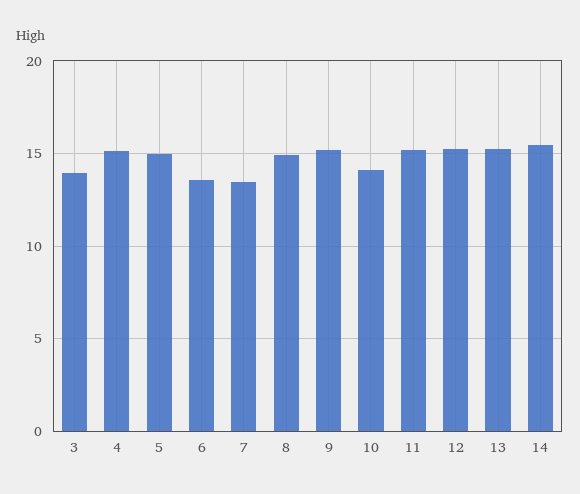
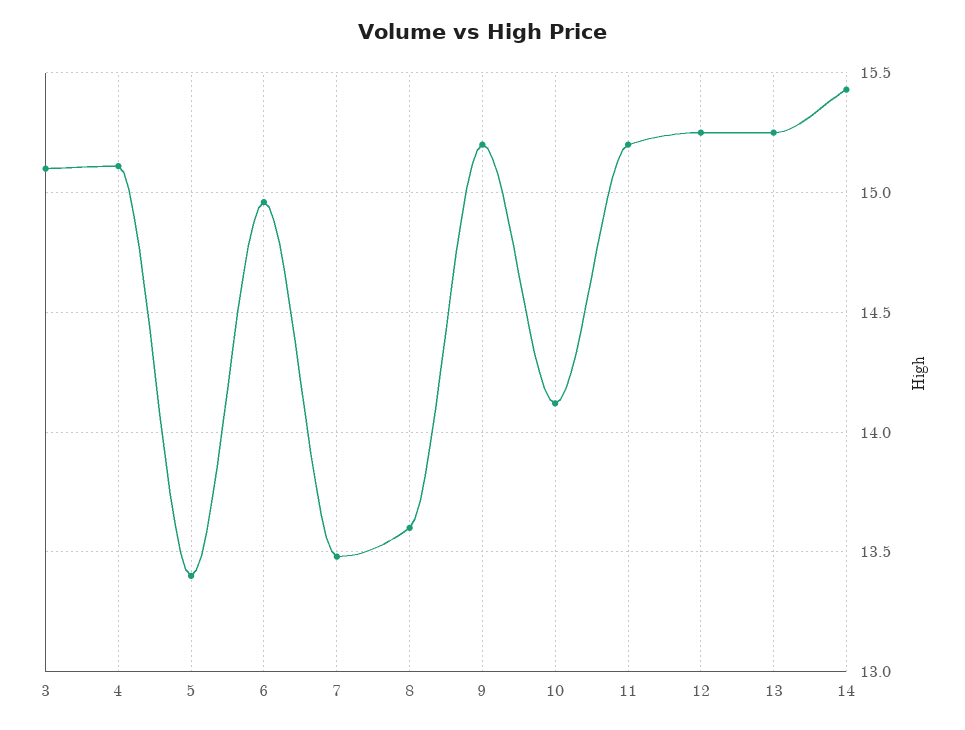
3: 14 -> 15.1
5: 15 -> 13.4
6: 13.5 -> 14.95
8: 15 -> 13.6

